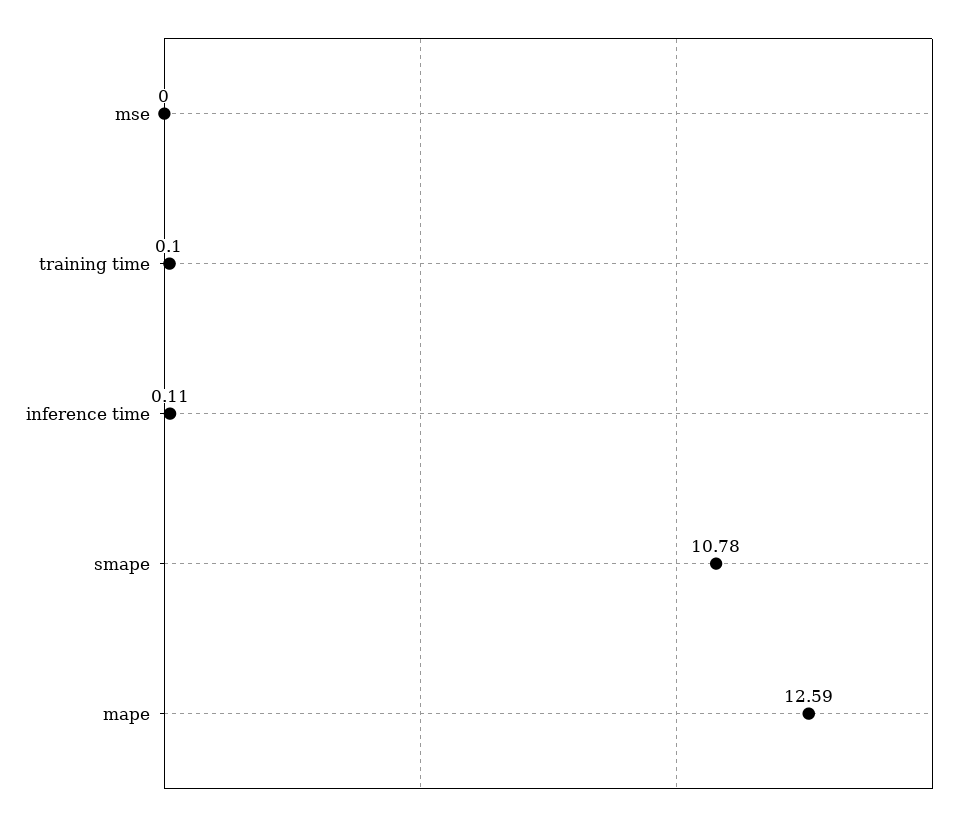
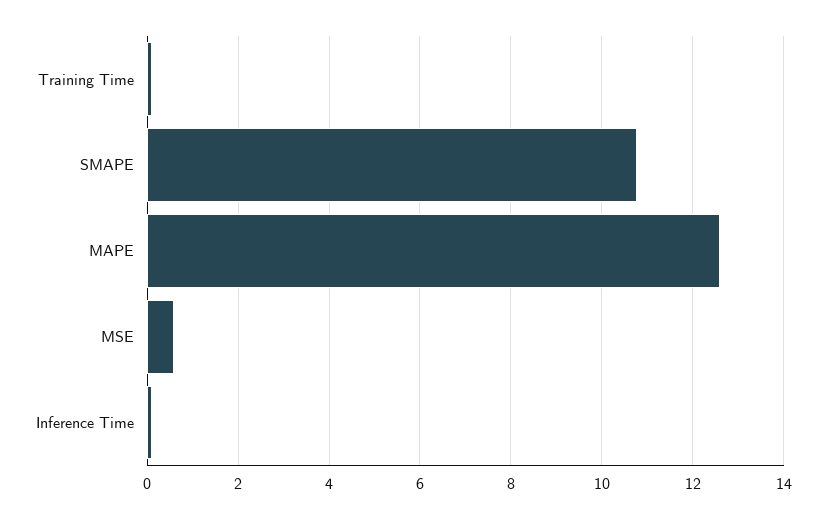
mse: 0 -> 0.6

